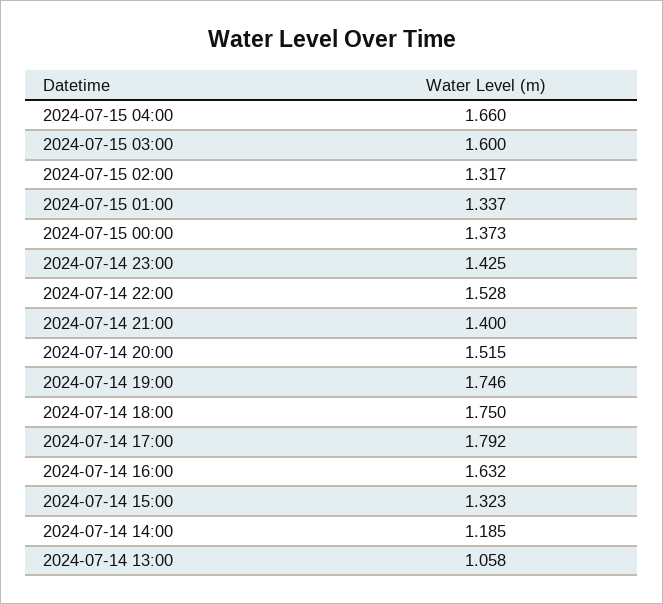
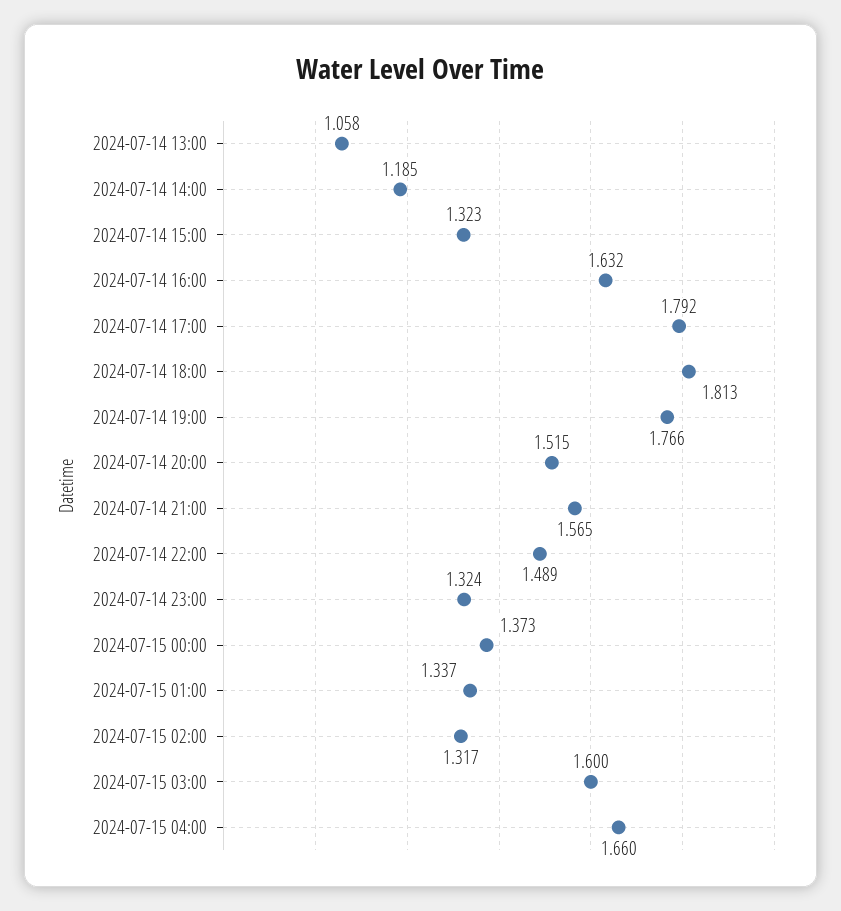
2024-07-14 23:00: 1.425 -> 1.324
2024-07-14 22:00: 1.528 -> 1.489
2024-07-14 21:00: 1.4 -> 1.565
2024-07-14 19:00: 1.746 -> 1.766
2024-07-14 18:00: 1.75 -> 1.813

